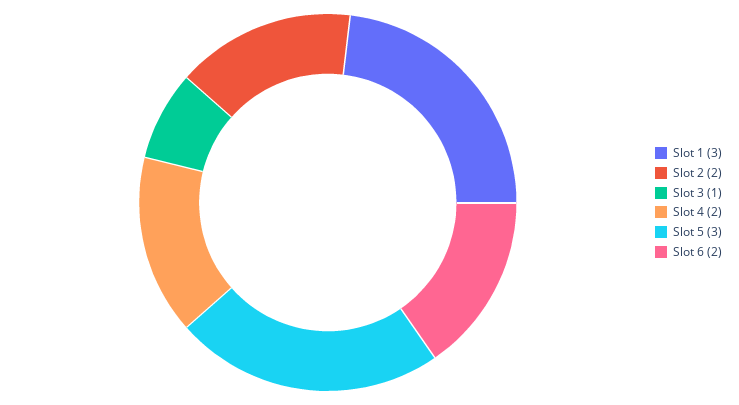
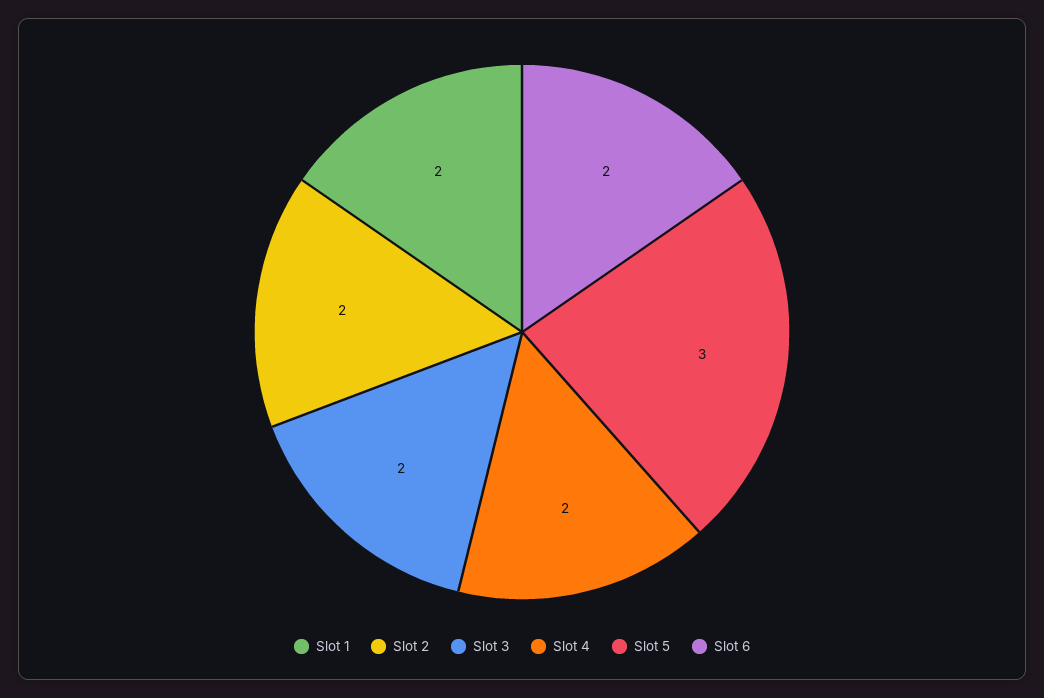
Slot 1: 3 -> 2
Slot 3: 1 -> 2

